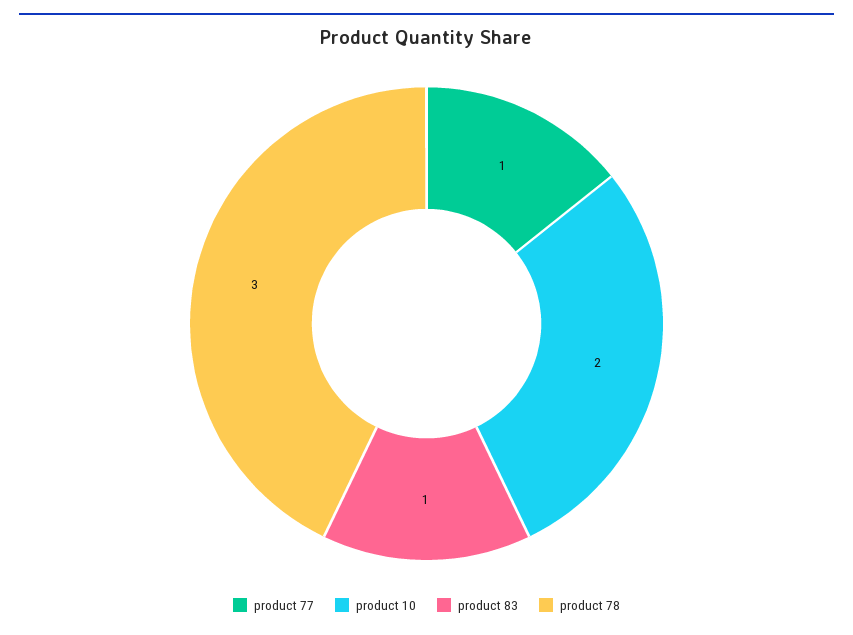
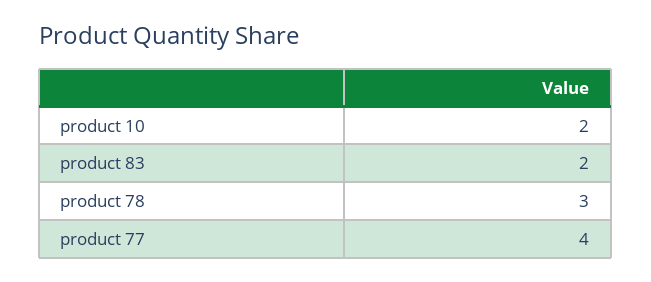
product 77: 1 -> 4
product 83: 1 -> 2

